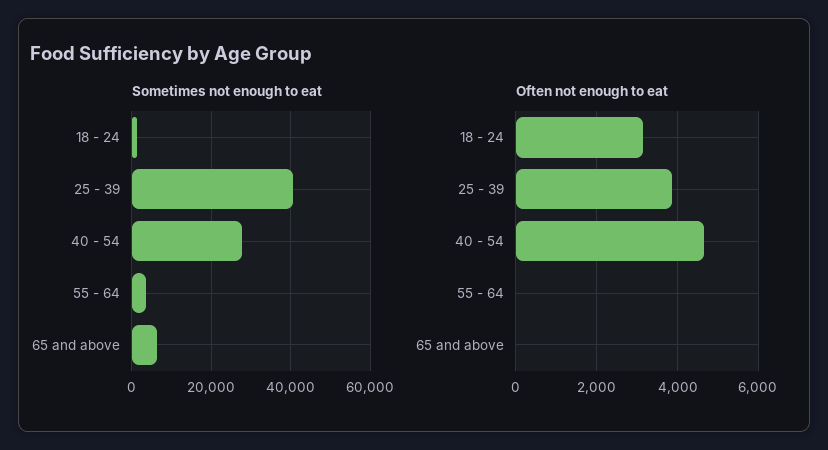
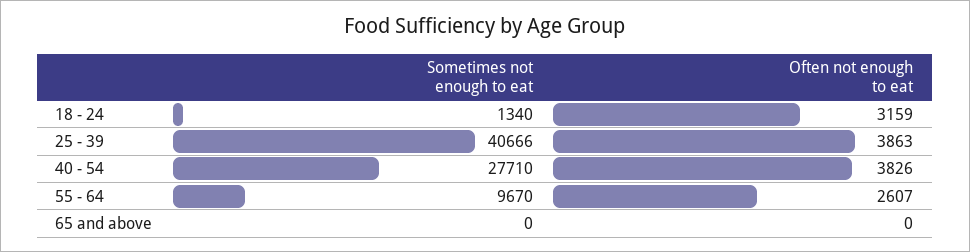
Sometimes not enough to eat, 55 - 64: 4000 -> 9670
Sometimes not enough to eat, 65 and above: 6000 -> 0
Often not enough to eat, 40 - 54: 4600 -> 3826
Often not enough to eat, 55 - 64: 0 -> 2607

